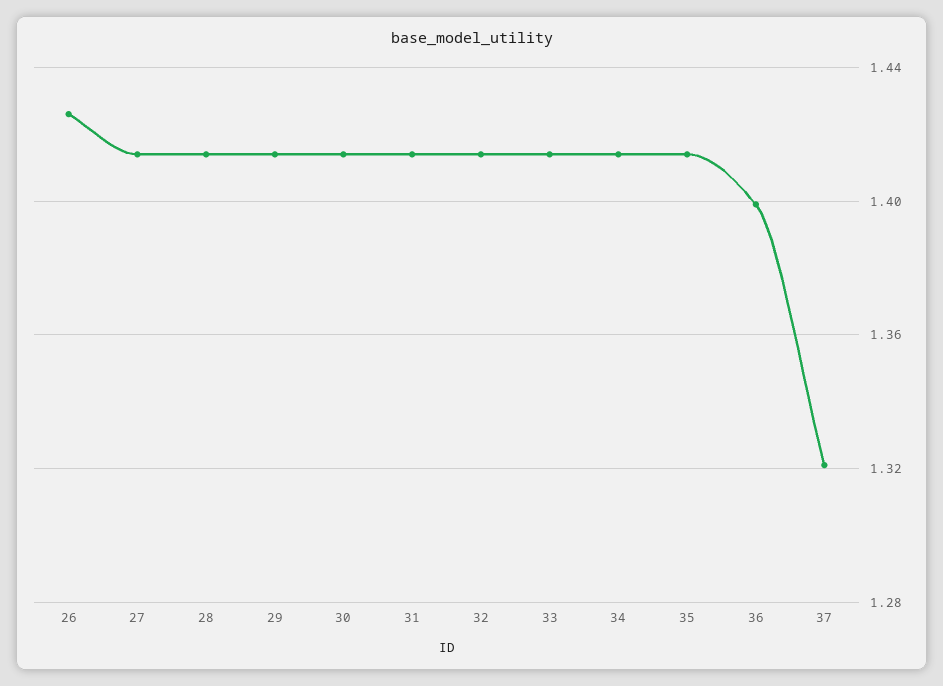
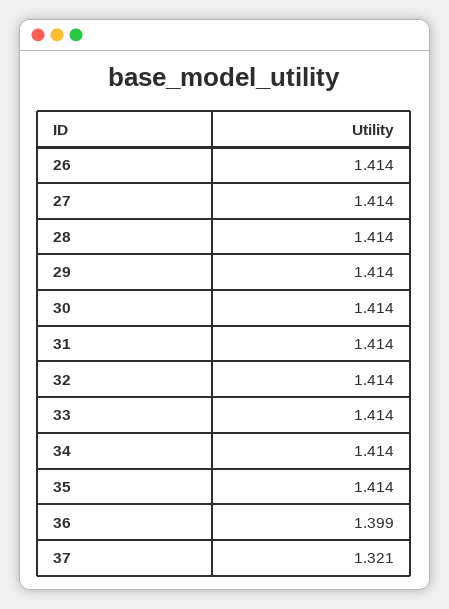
26: 1.425 -> 1.414

